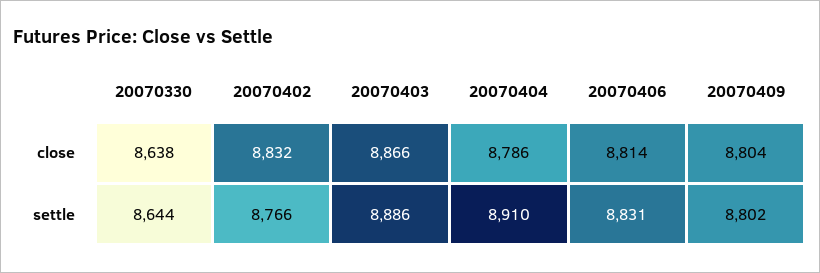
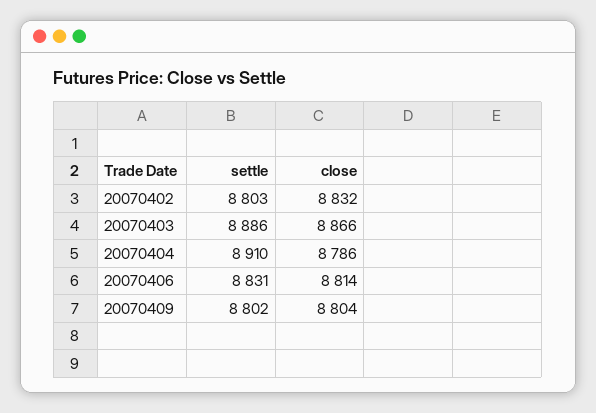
20070330, close: 8638 -> none
20070330, settle: 8644 -> none
20070402, settle: 8766 -> 8803

